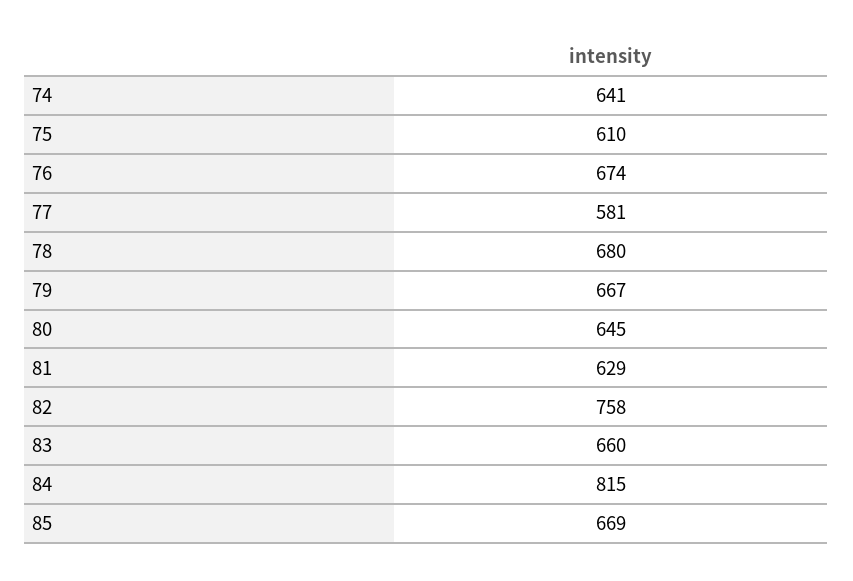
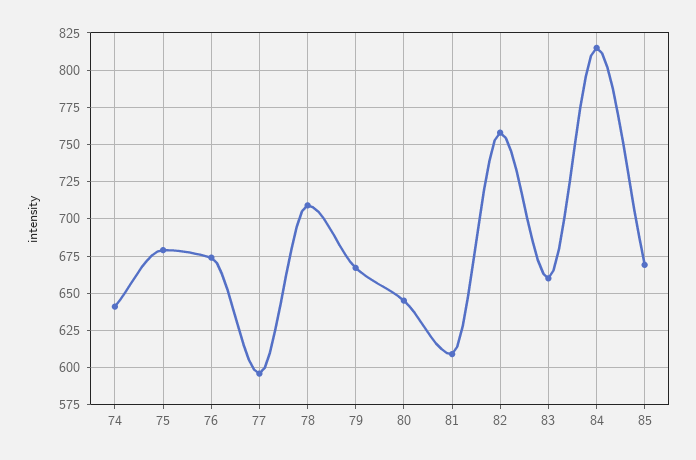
75: 610 -> 680
77: 581 -> 595
78: 680 -> 710
81: 629 -> 610

